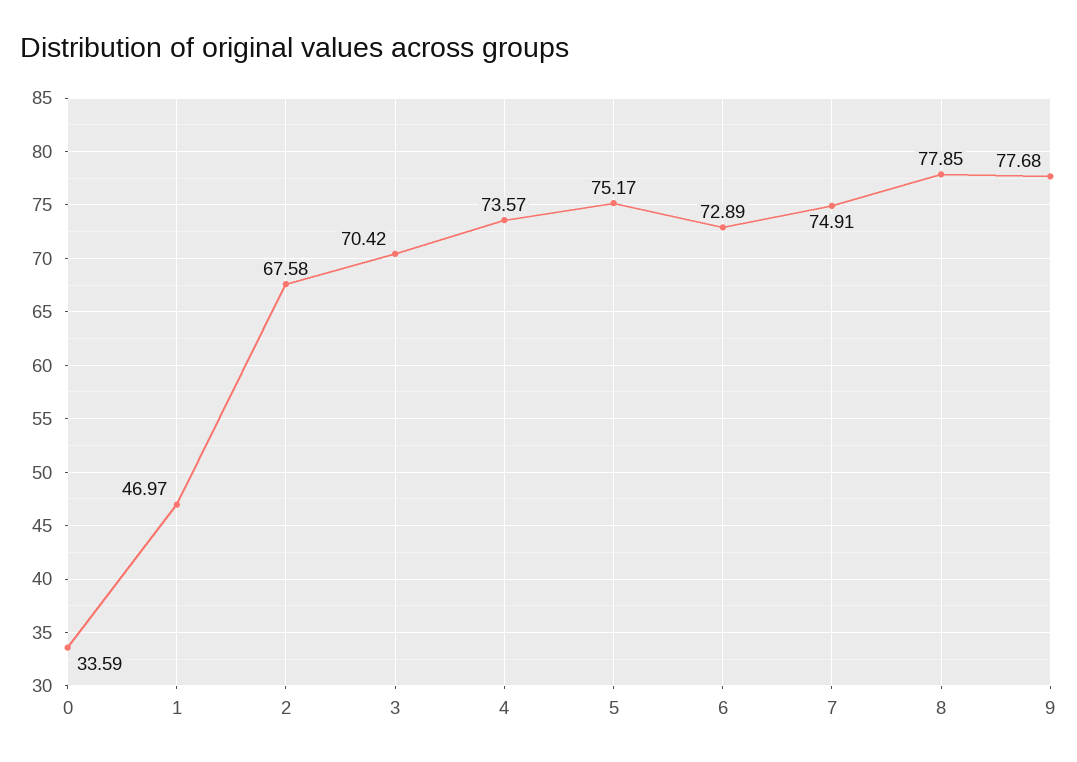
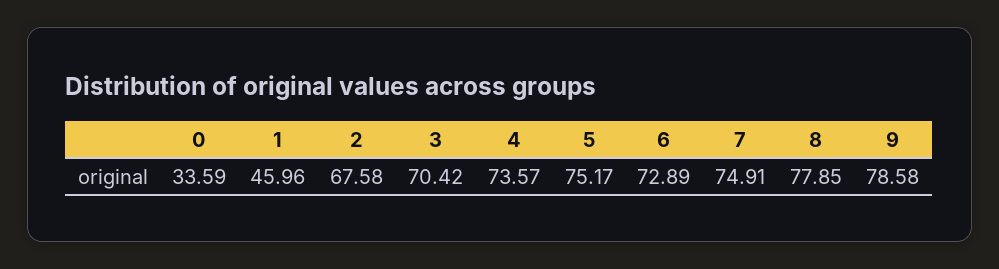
1: 46.97 -> 45.96
9: 77.68 -> 78.58

